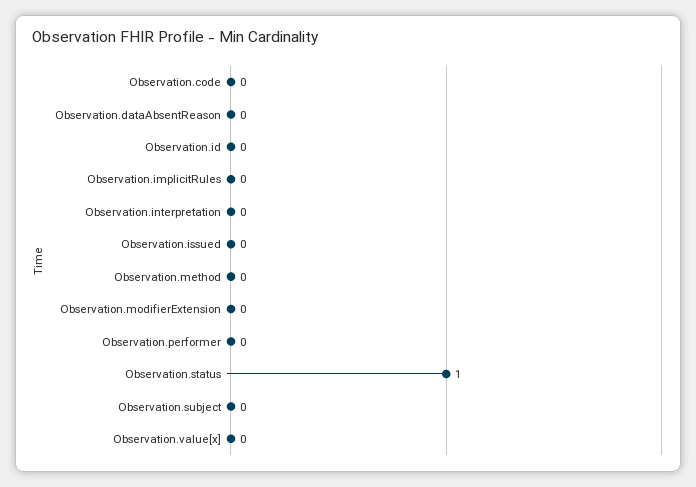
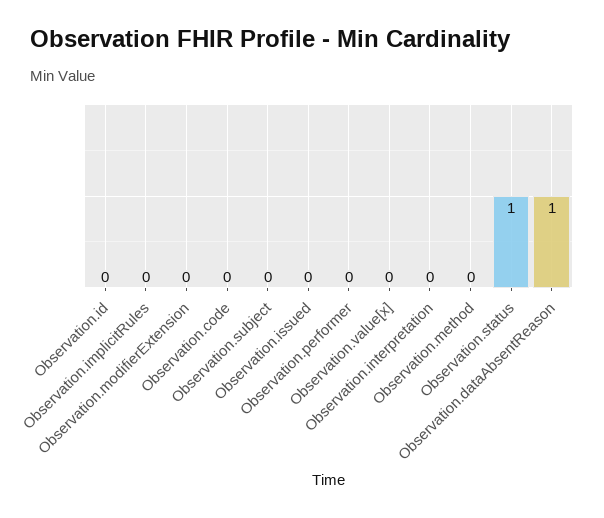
Observation.dataAbsentReason: 0 -> 1

